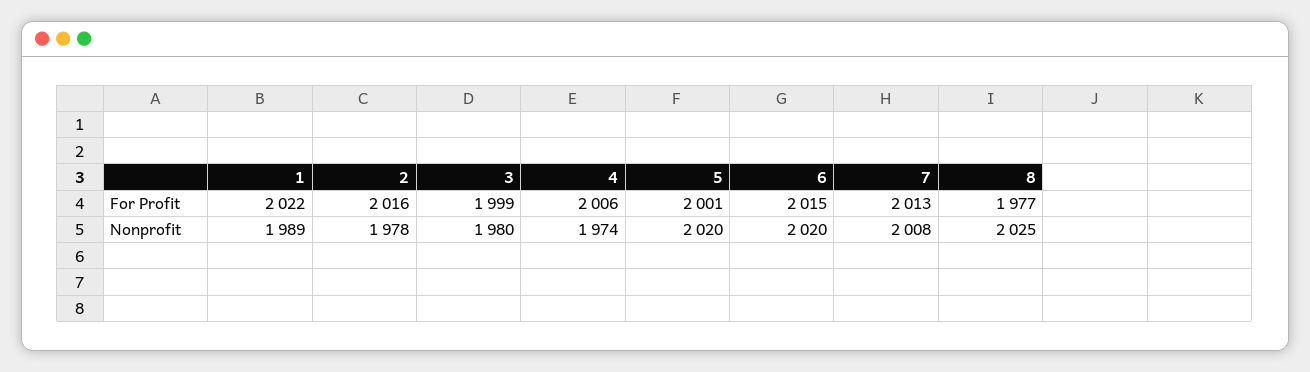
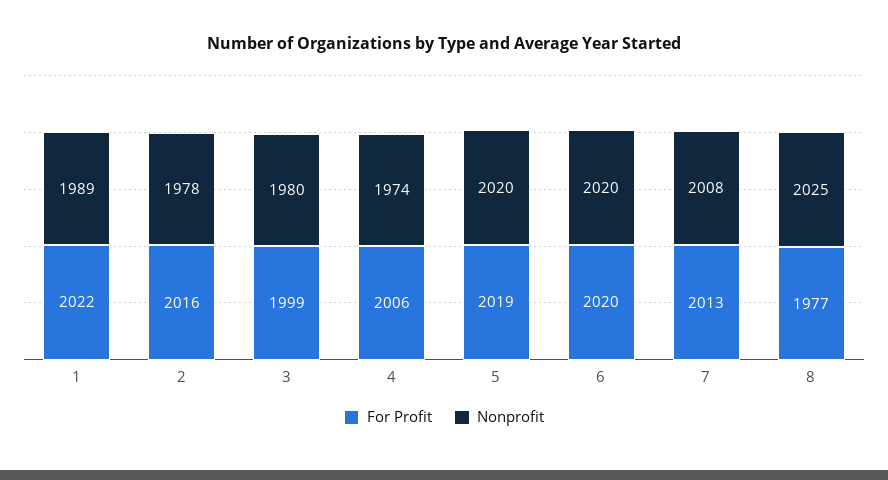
For Profit, 5: 2001 -> 2019
For Profit, 6: 2015 -> 2020

